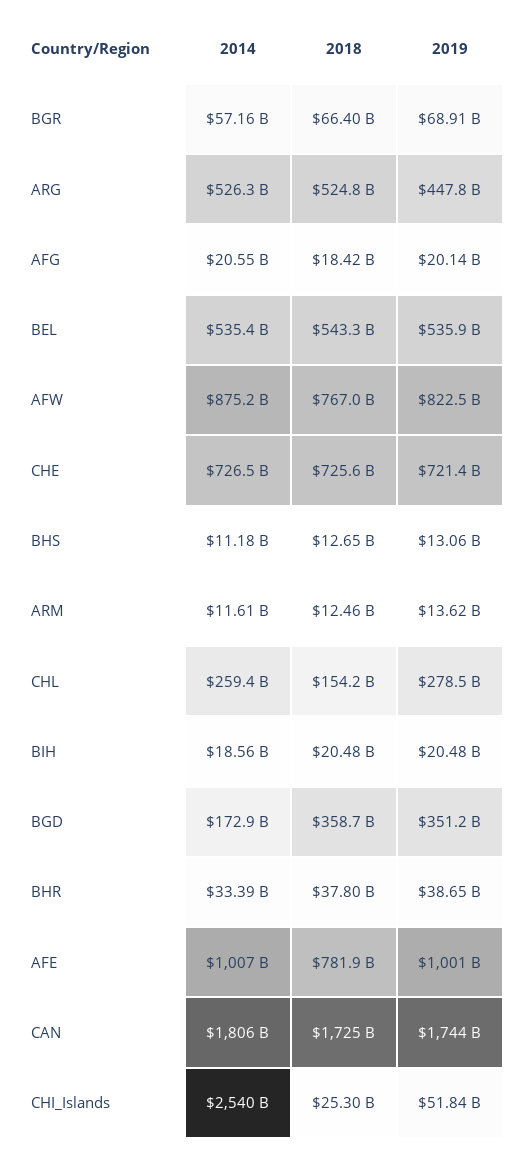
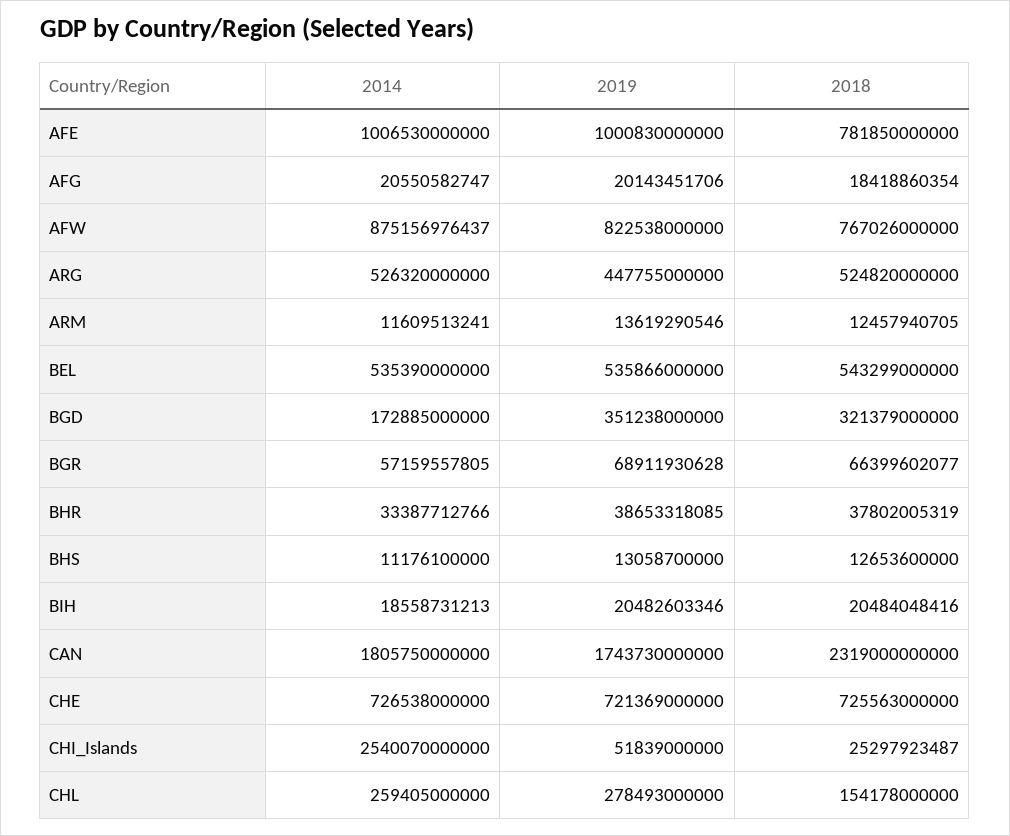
2018, BGD: 358700000000 -> 321379000000
2018, CAN: 1725000000000 -> 2319000000000

